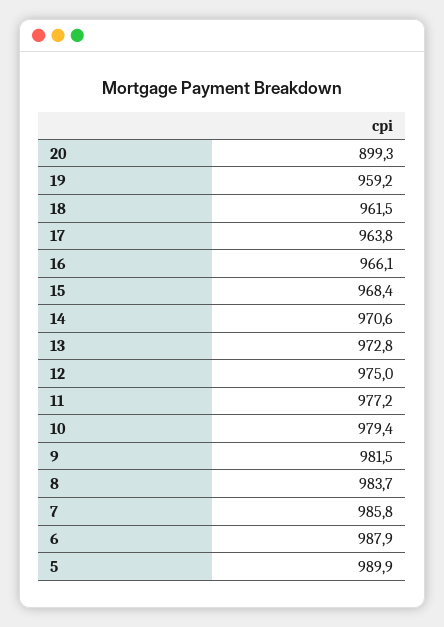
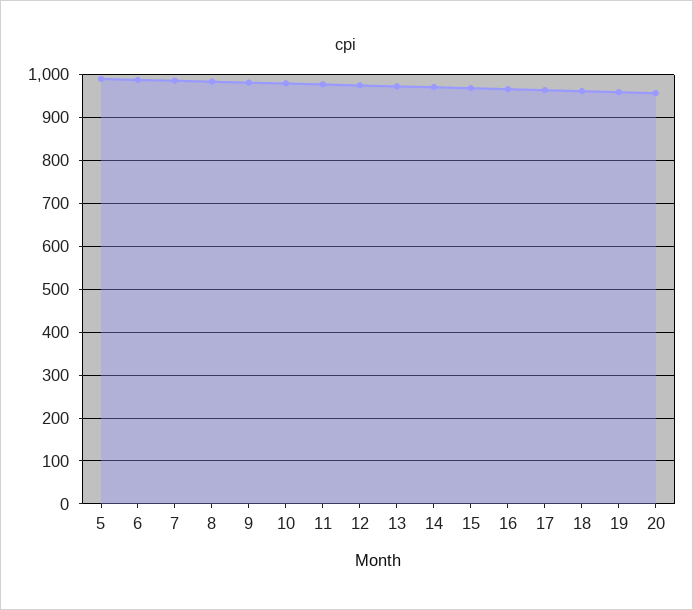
20: 899.3 -> 960

